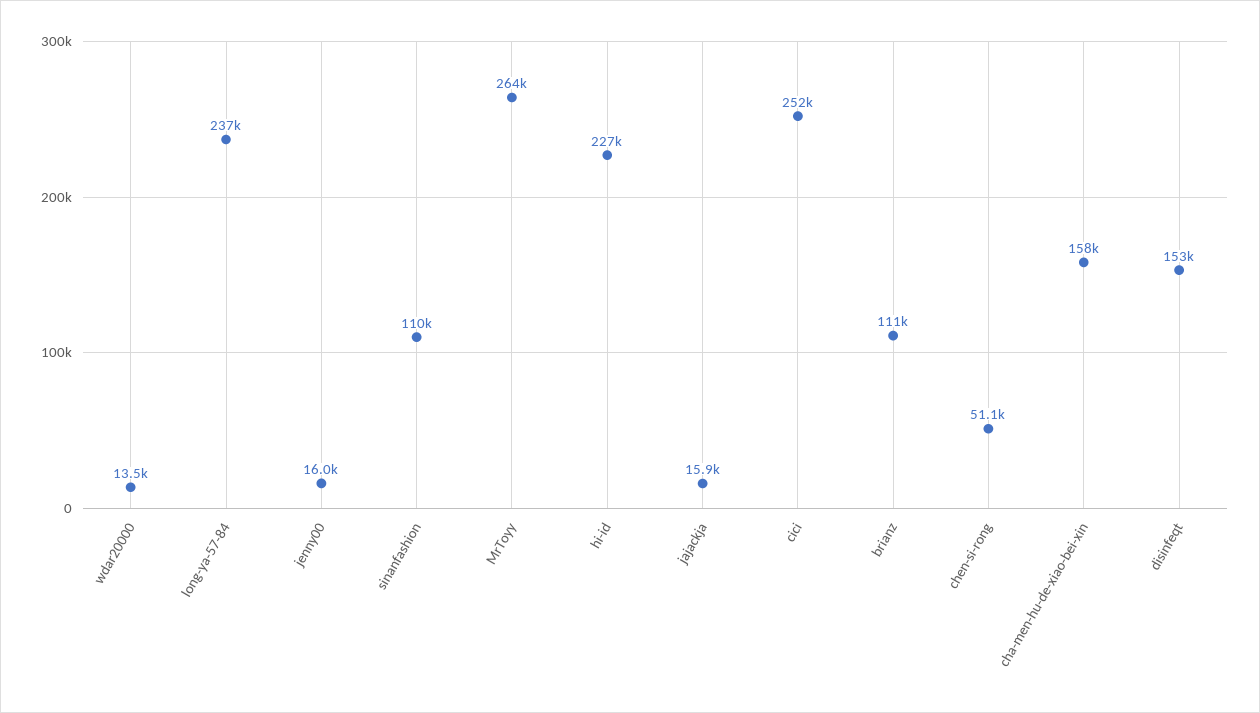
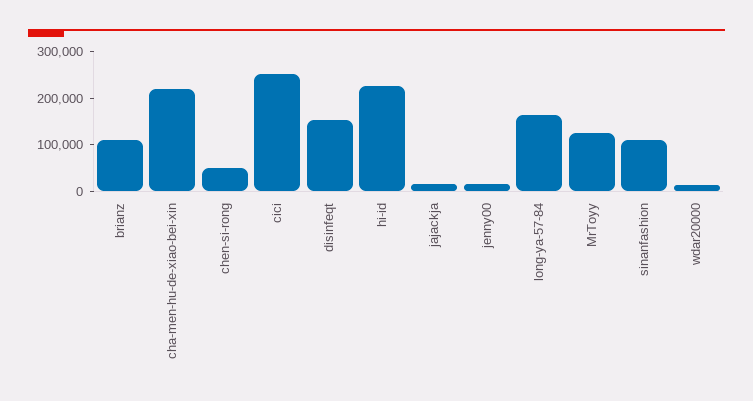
long-ya-57-84: 237000 -> 160000
MrToyy: 264000 -> 120000
cha-men-hu-de-xiao-bei-xin: 158000 -> 220000

